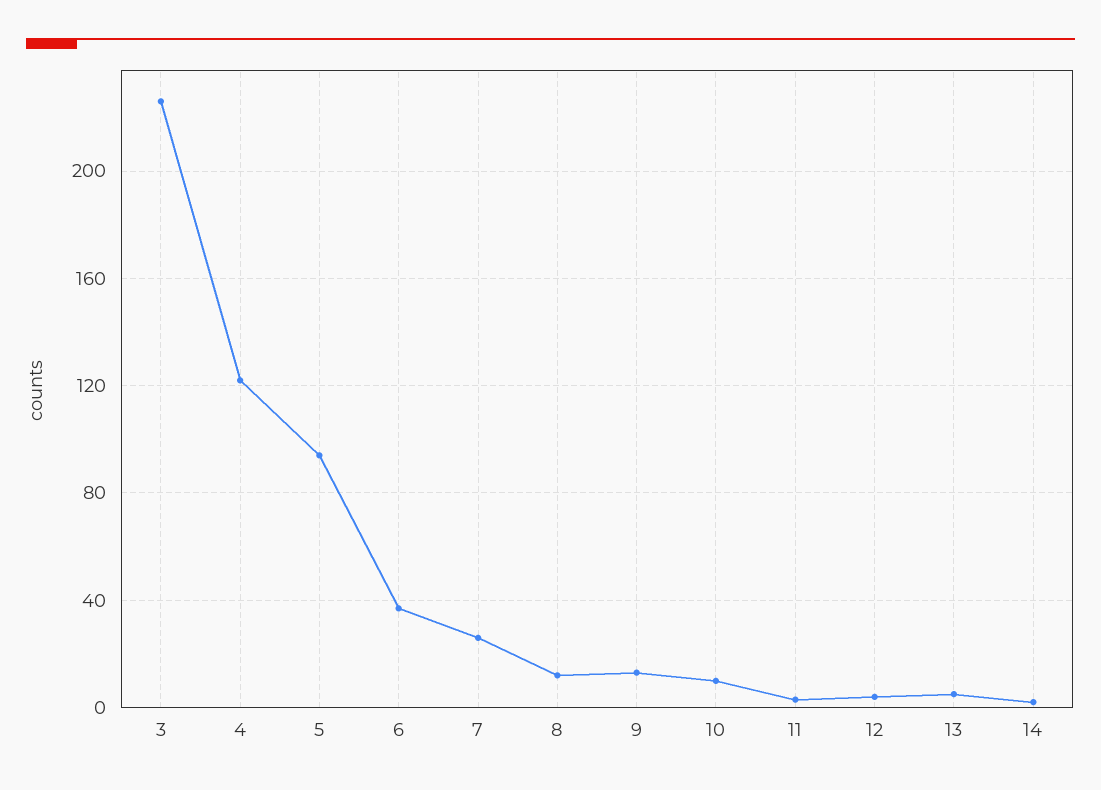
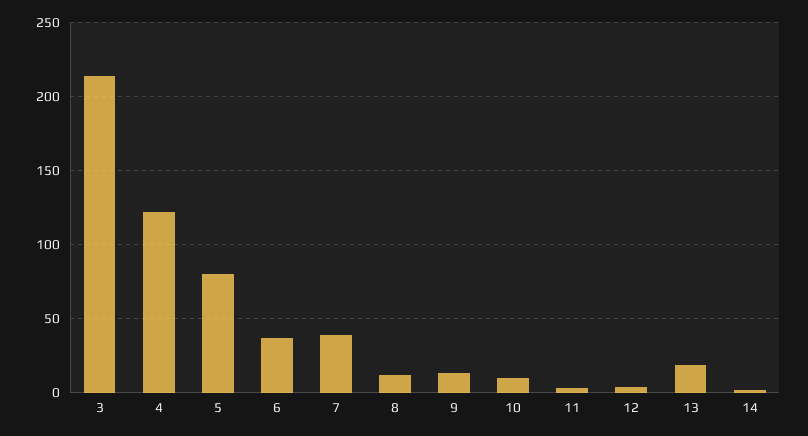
3: 225 -> 215
5: 95 -> 80
7: 25 -> 40
13: 5 -> 20

